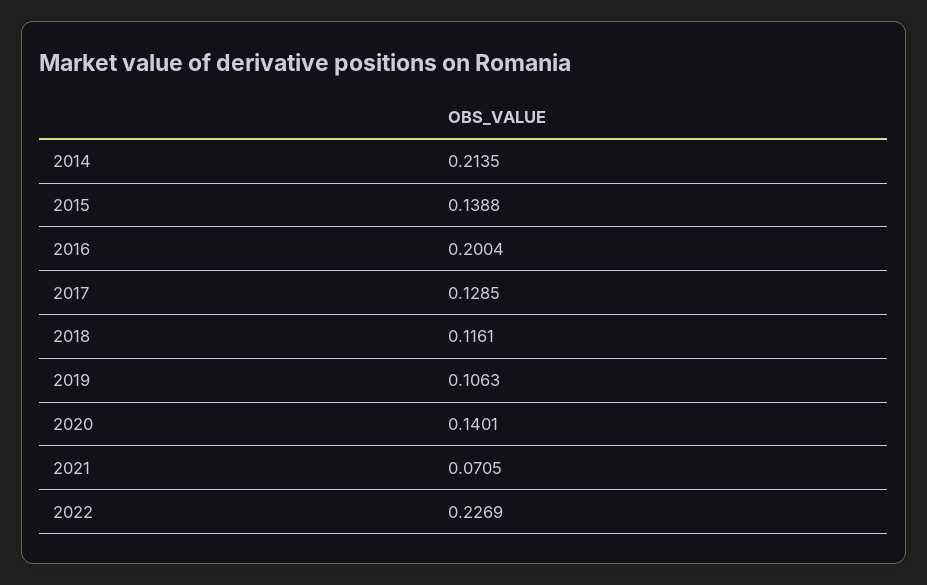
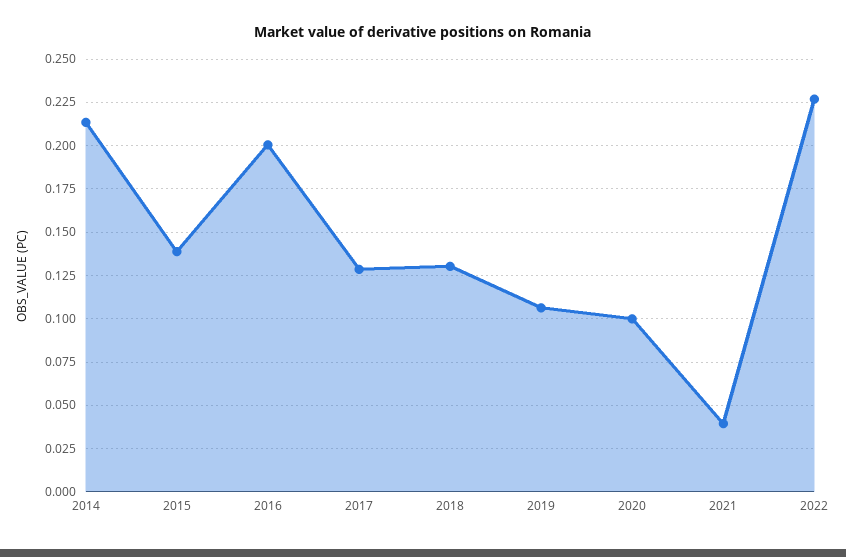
2018: 0.1161 -> 0.13
2020: 0.1401 -> 0.1
2021: 0.0705 -> 0.04

